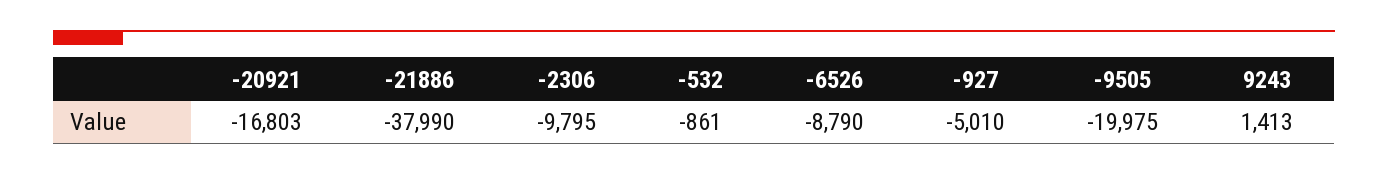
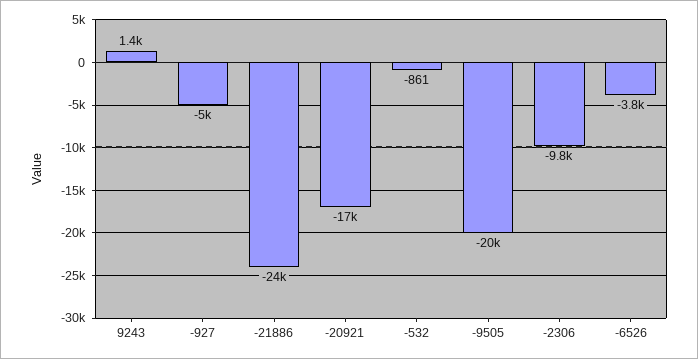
-21886: -37990 -> -24000
-6526: -8790 -> -3800

